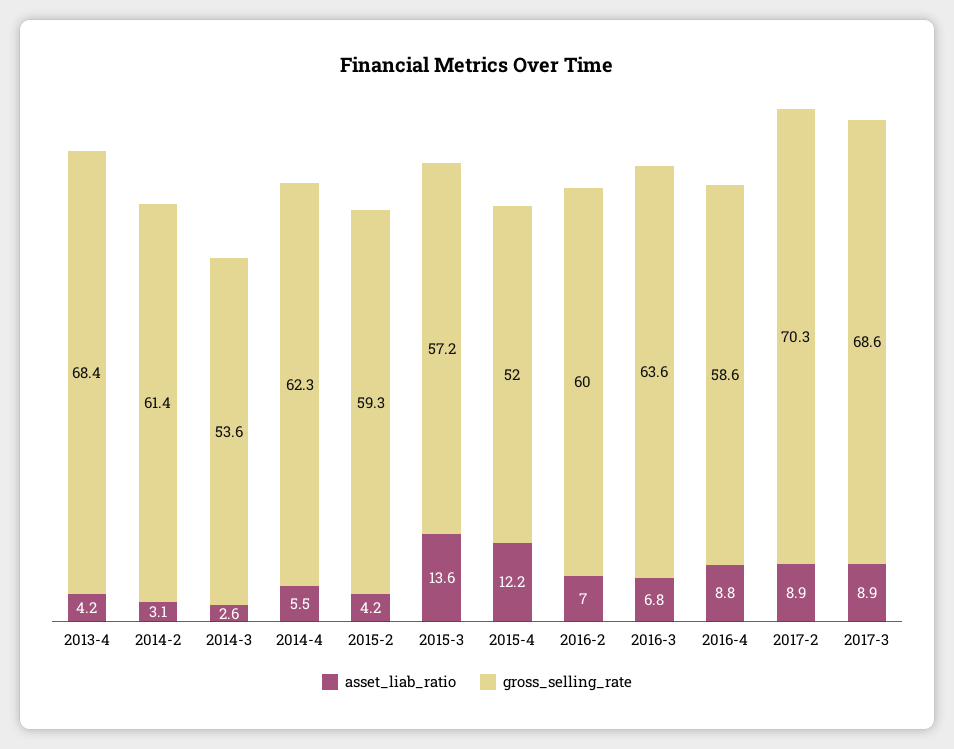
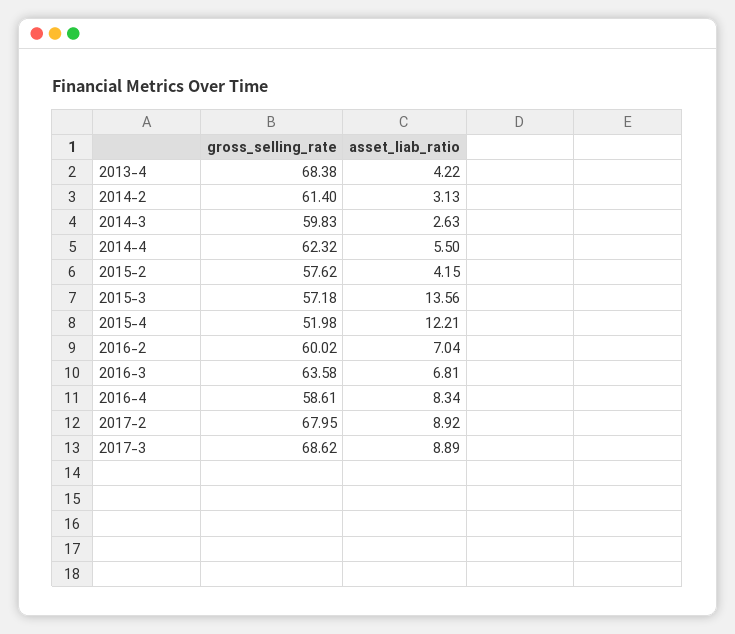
gross_selling_rate, 2014-3: 53.6 -> 59.83
gross_selling_rate, 2015-2: 59.3 -> 57.62
asset_liab_ratio, 2016-4: 8.8 -> 8.34
gross_selling_rate, 2017-2: 70.3 -> 67.95

